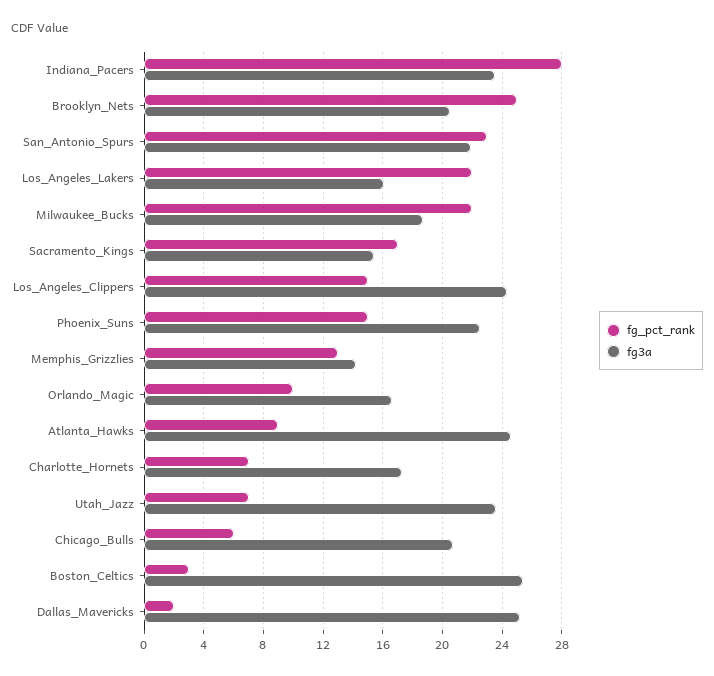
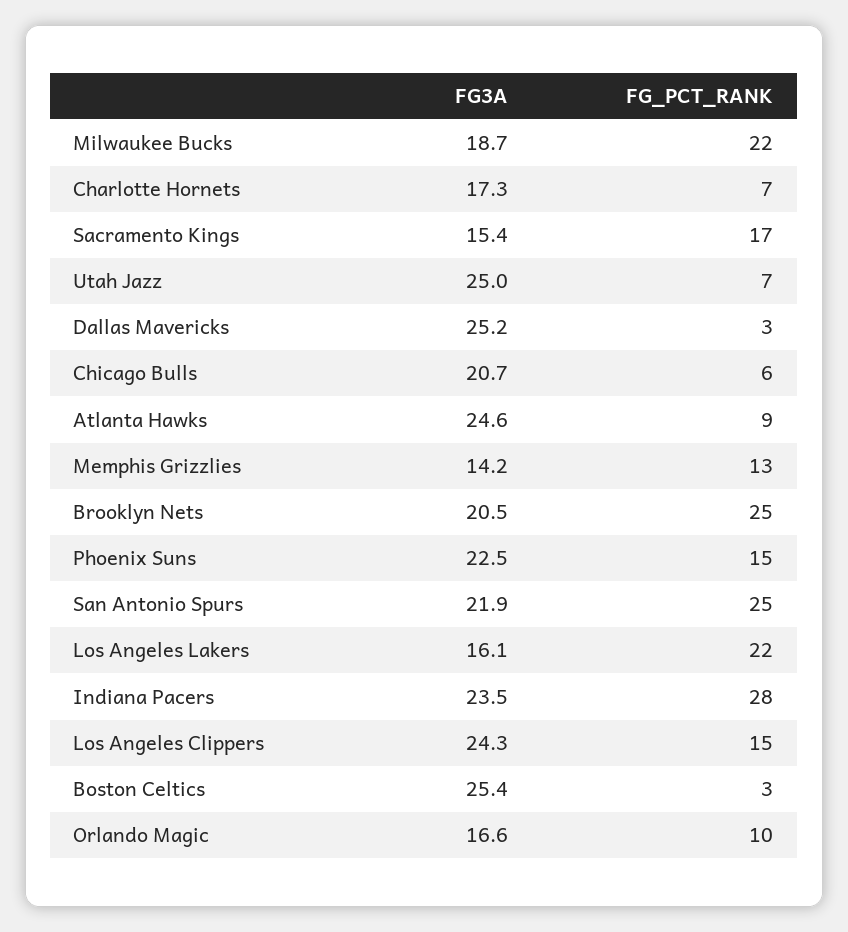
fg_pct_rank, San_Antonio_Spurs: 23 -> 25
fg3a, Utah_Jazz: 23.5 -> 25
fg_pct_rank, Dallas_Mavericks: 2 -> 3

